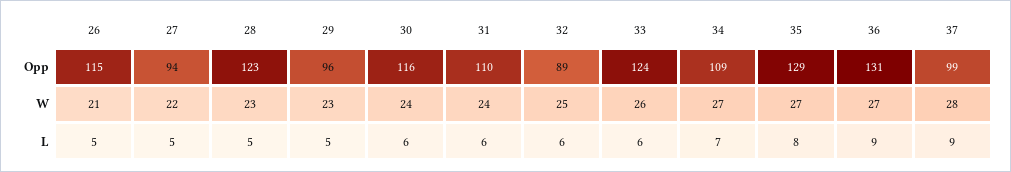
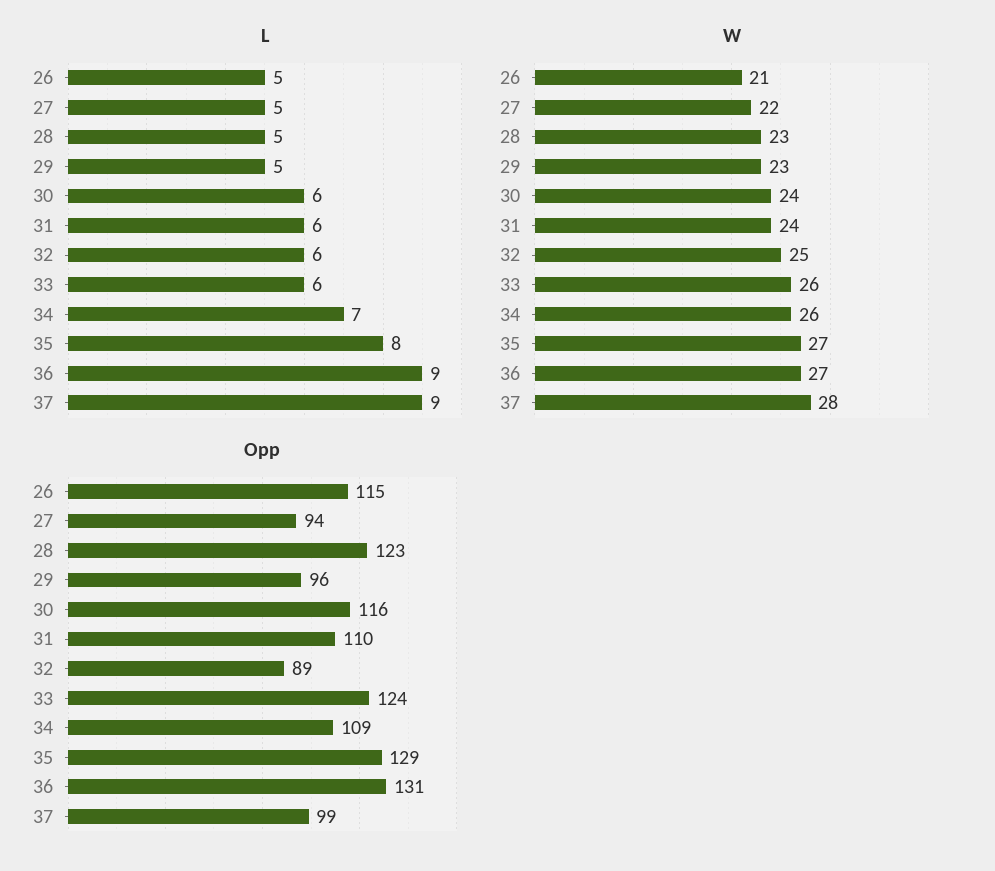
W, 34: 27 -> 26

